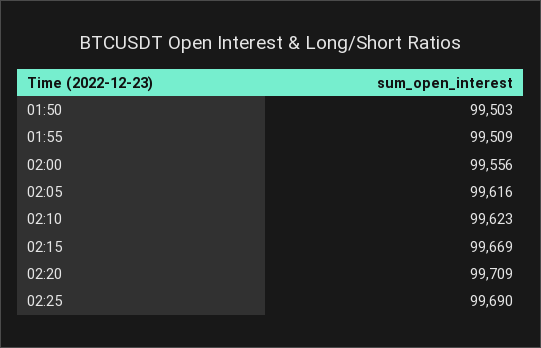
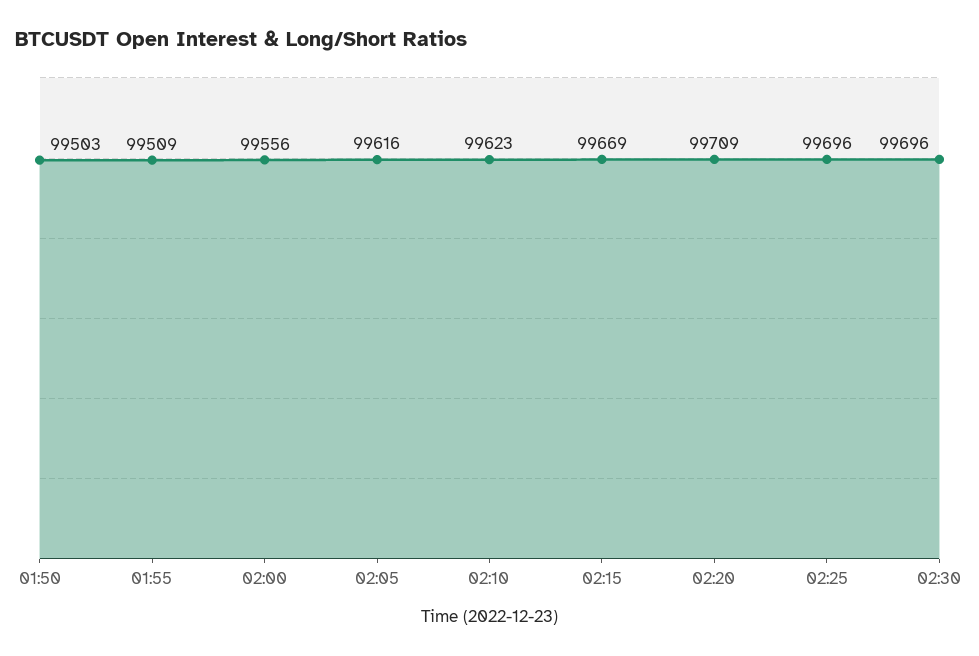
02:25: 99690 -> 99696
02:30: none -> 99696

